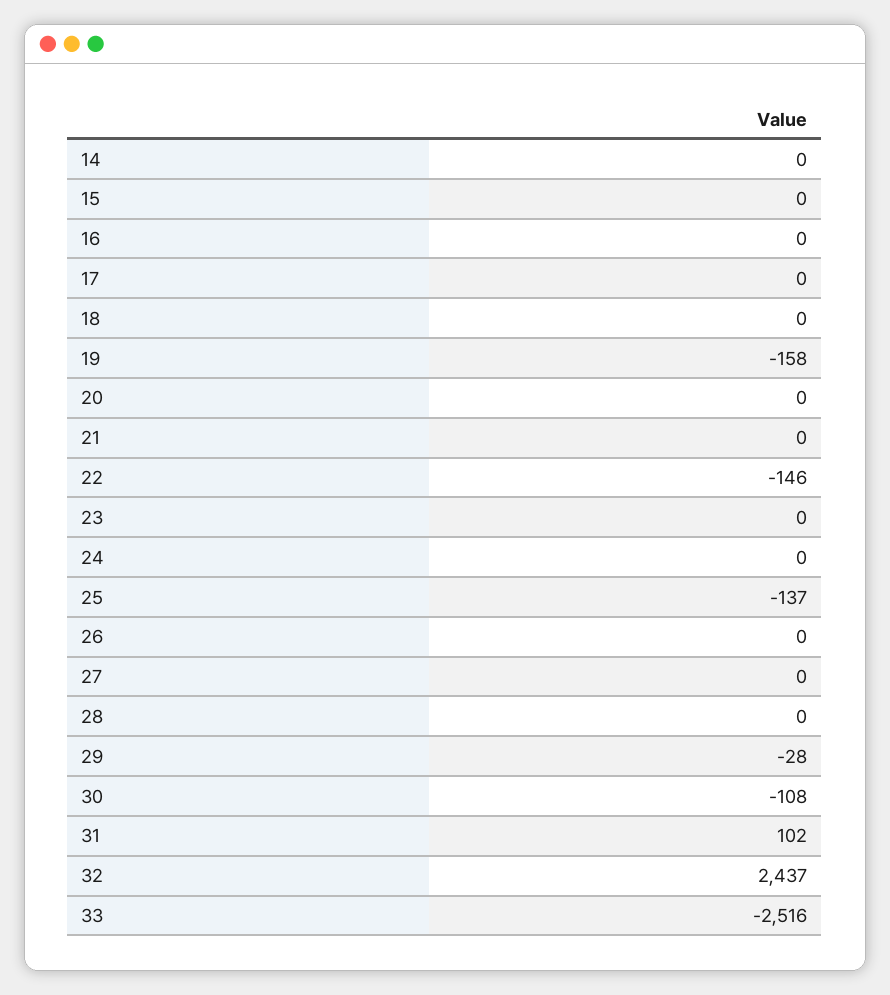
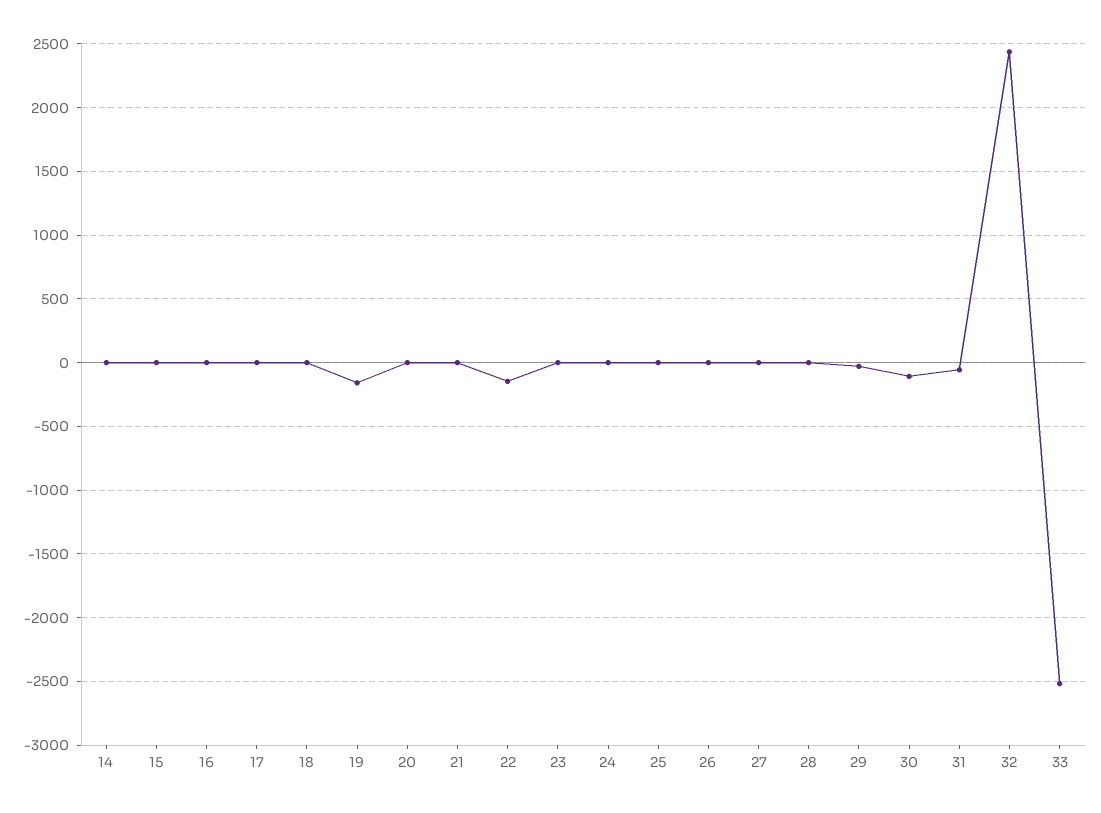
25: -137 -> 0
31: 102 -> -50

